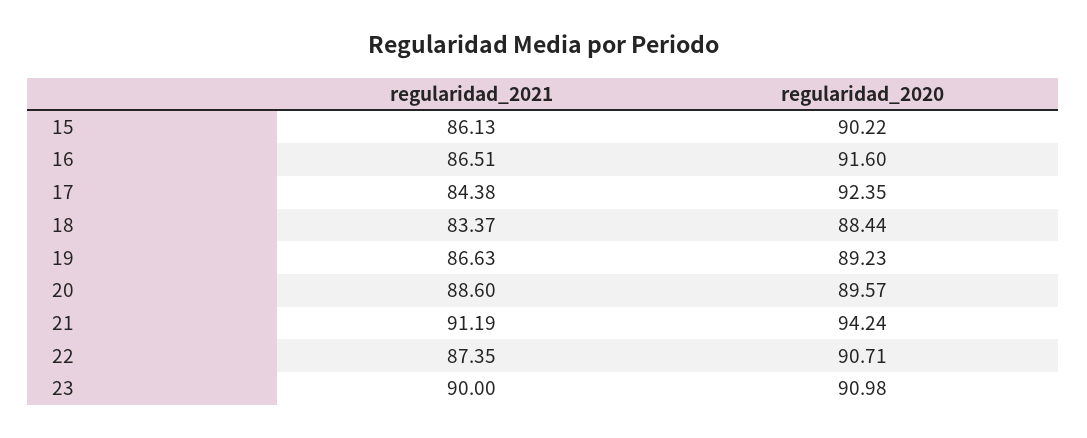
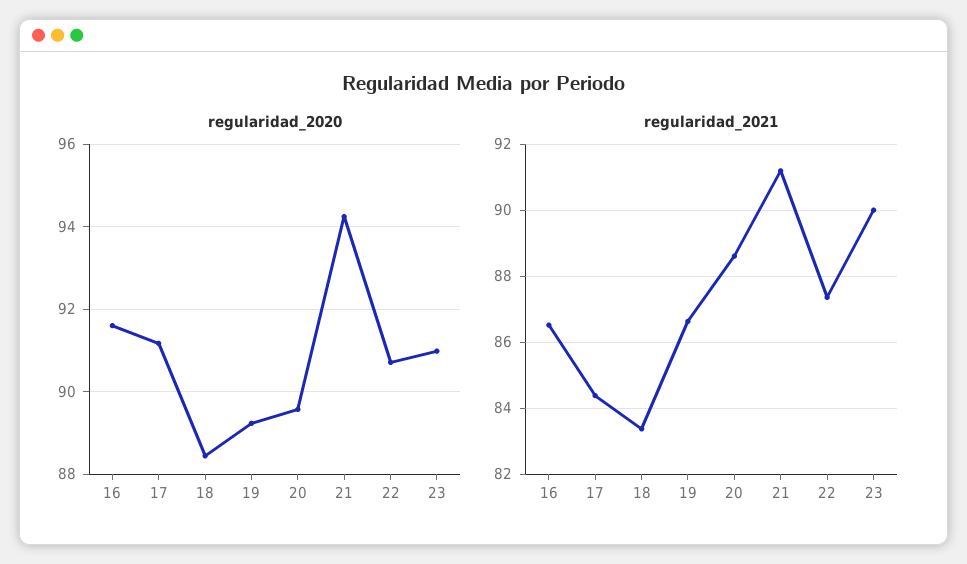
regularidad_2021, 15: 86.13 -> none
regularidad_2020, 15: 90.22 -> none
regularidad_2020, 17: 92.35 -> 91.2

